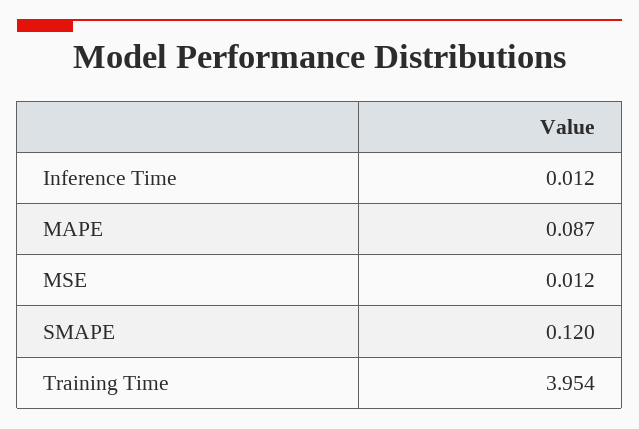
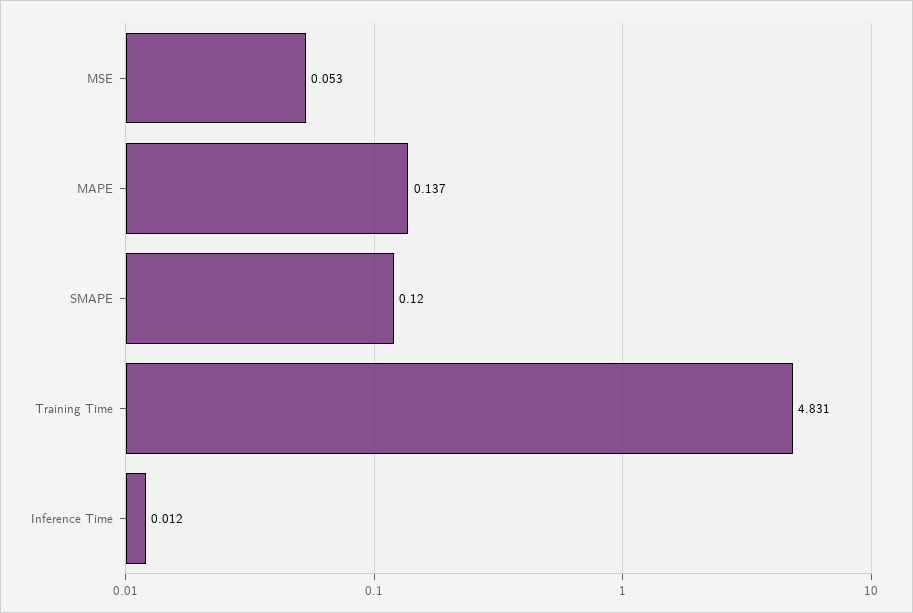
MAPE: 0.087 -> 0.137
MSE: 0.012 -> 0.053
Training Time: 3.954 -> 4.831

